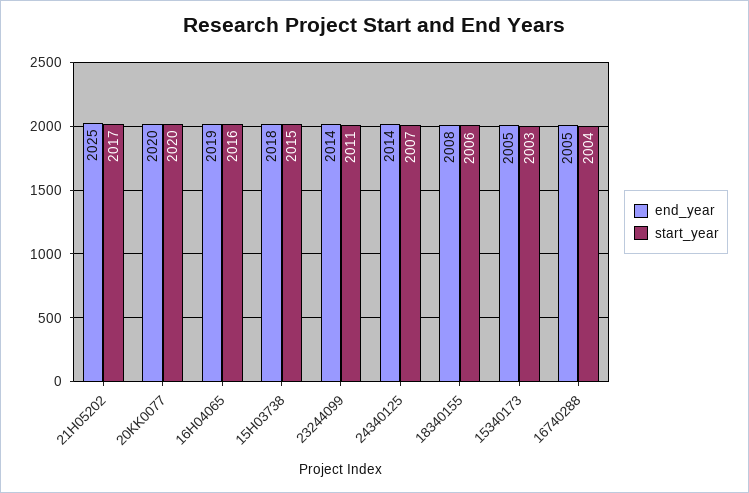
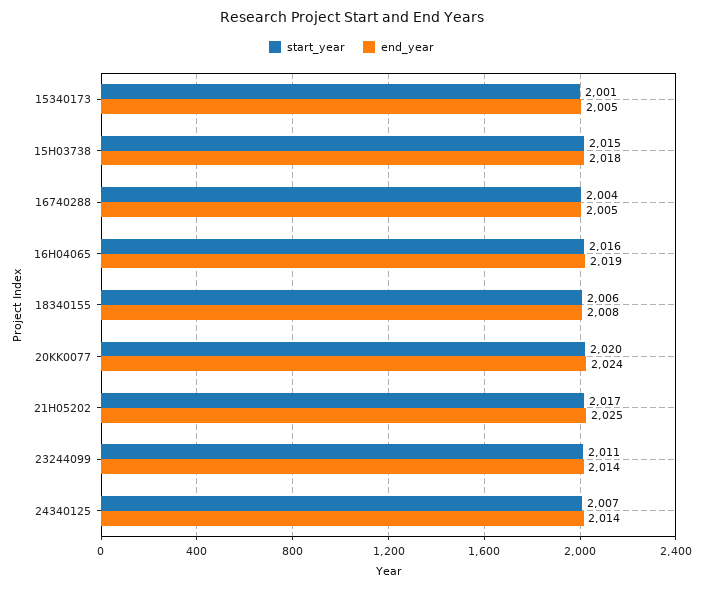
end_year, 20KK0077: 2020 -> 2024
start_year, 15340173: 2003 -> 2001

